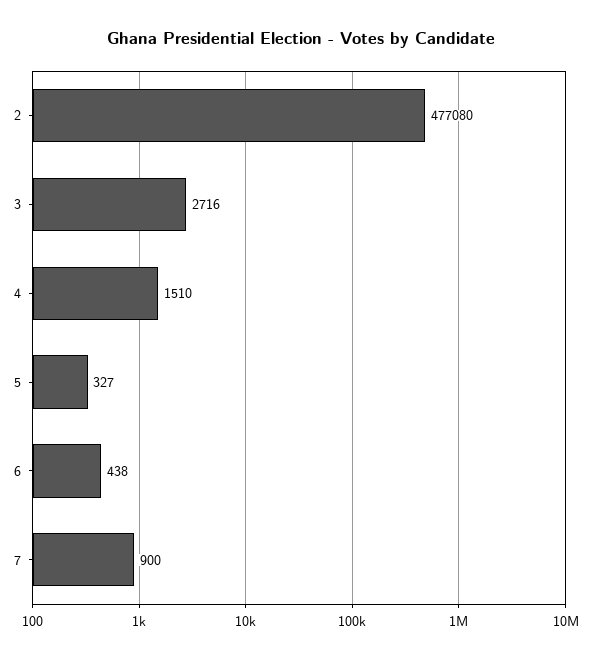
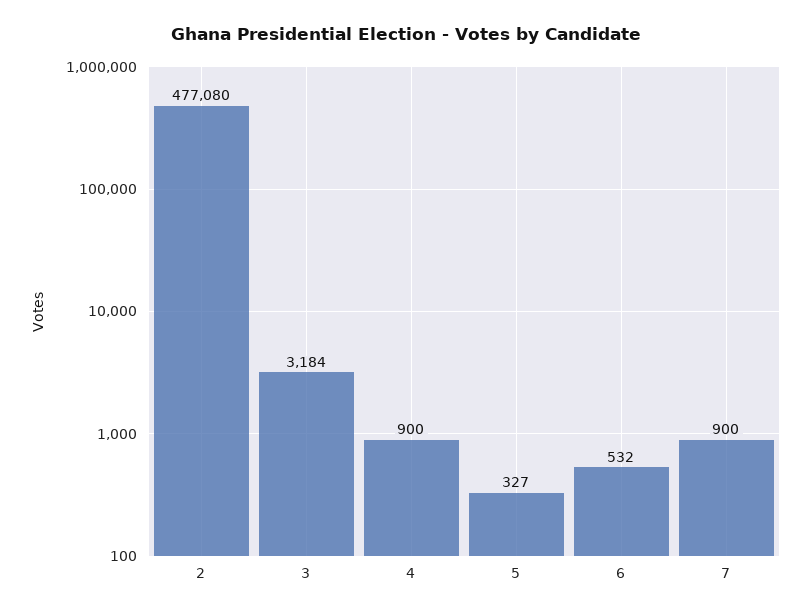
3: 2716 -> 3184
4: 1510 -> 900
6: 438 -> 532

